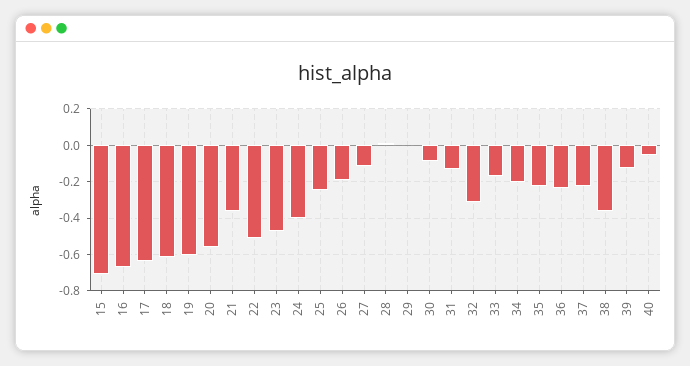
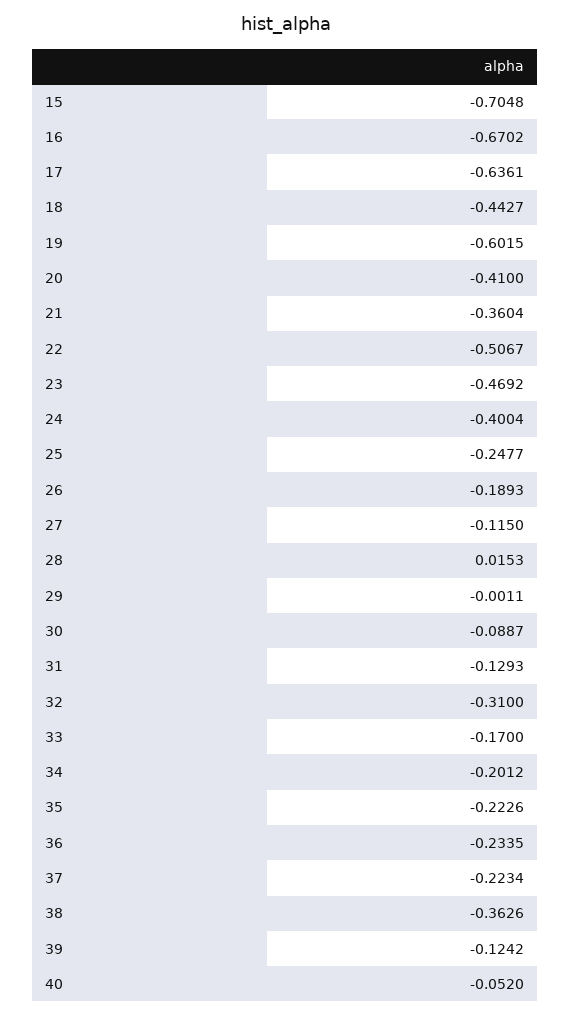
18: -0.6 -> -0.4427
20: -0.55 -> -0.41

